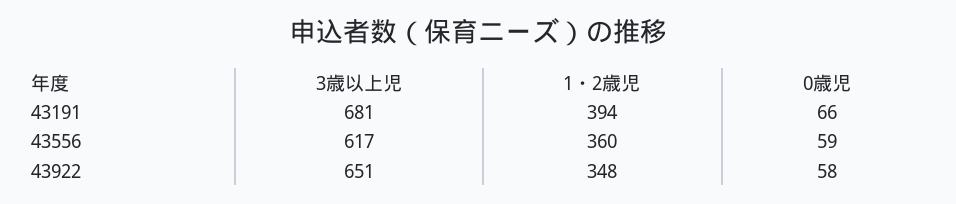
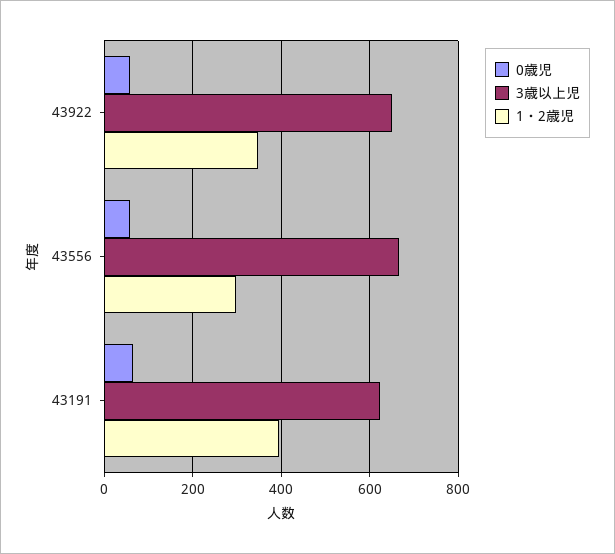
3歳以上児, 43191: 681 -> 620
3歳以上児, 43556: 617 -> 660
1・2歳児, 43556: 360 -> 300

